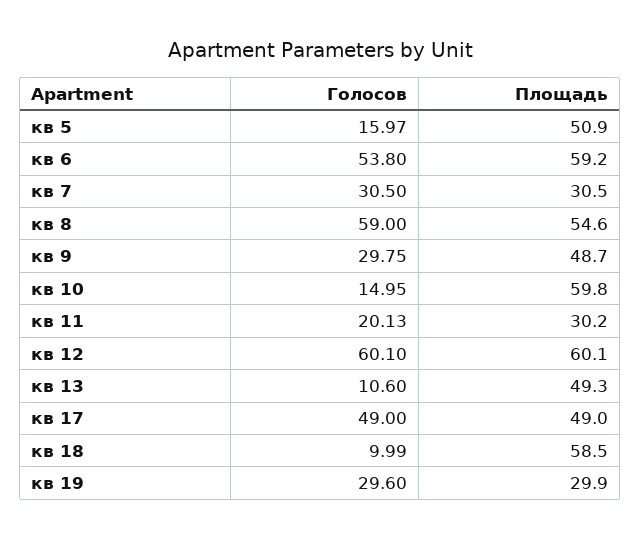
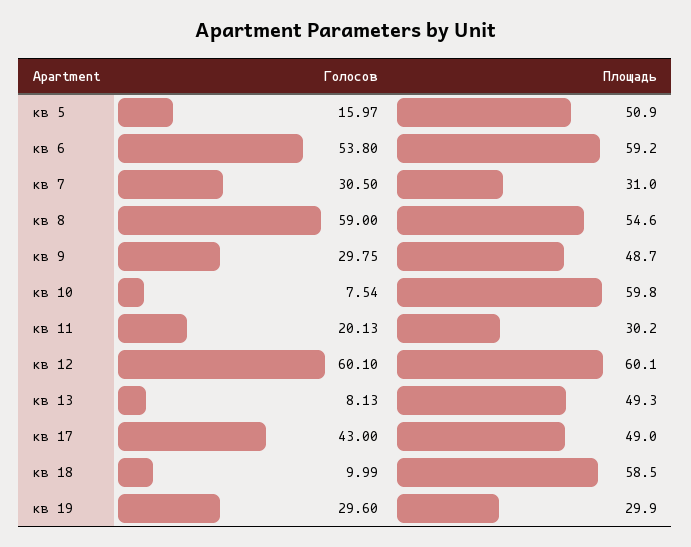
Площадь, кв 7: 30.5 -> 31
Голосов, кв 10: 14.95 -> 7.54
Голосов, кв 13: 10.6 -> 8.13
Голосов, кв 17: 49 -> 43

